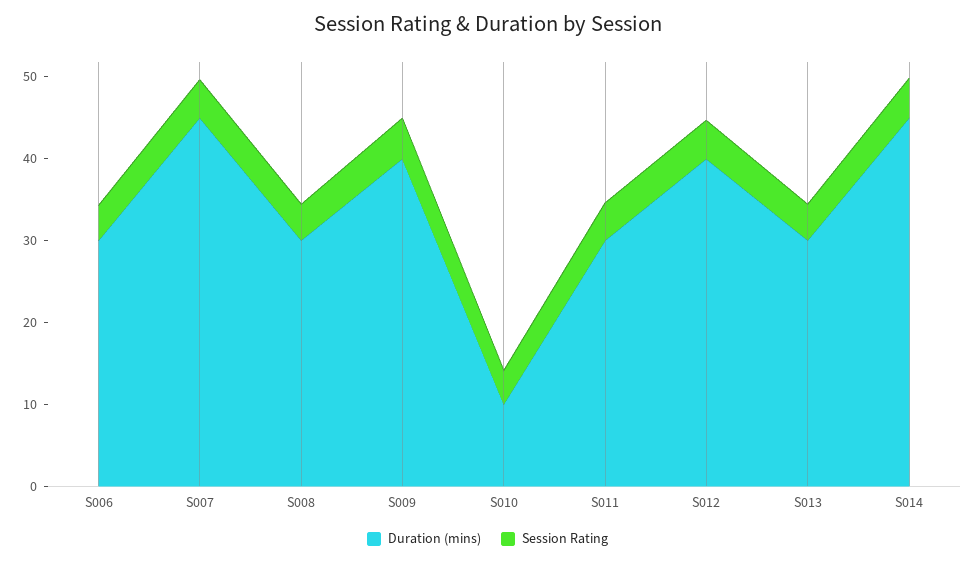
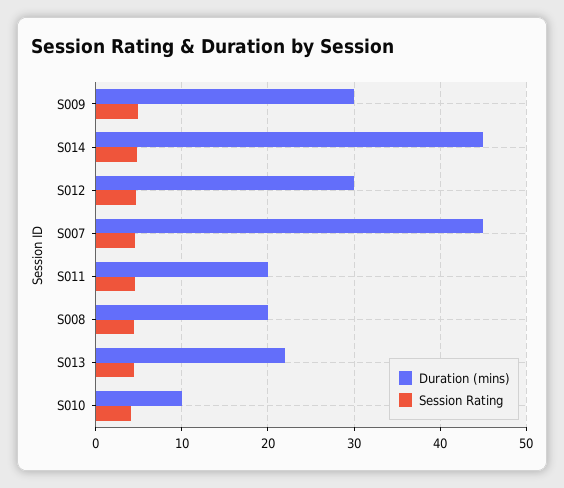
Duration (mins), S006: 30 -> none
Session Rating, S006: 4 -> none
Duration (mins), S008: 30 -> 20
Duration (mins), S009: 40 -> 30
Duration (mins), S011: 30 -> 20
Duration (mins), S012: 40 -> 30
Duration (mins), S013: 30 -> 22

